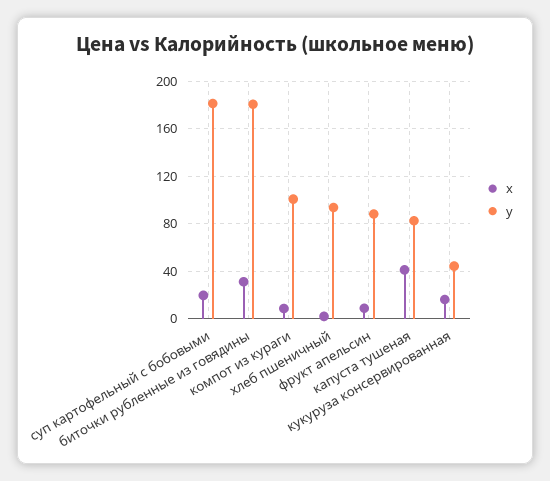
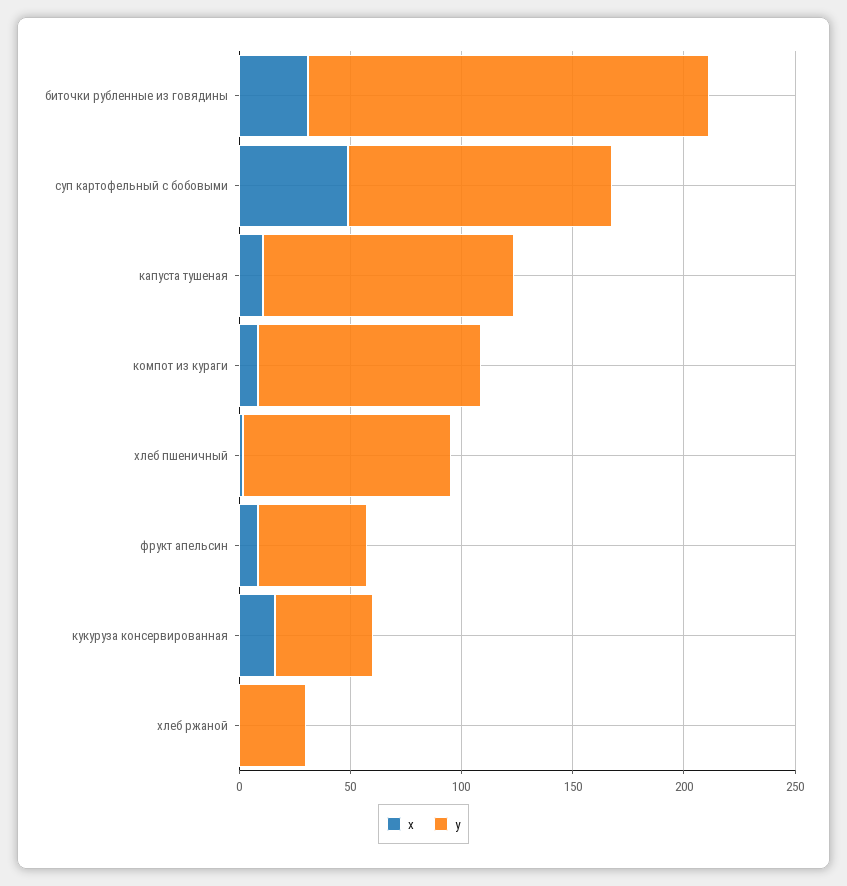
x, суп картофельный с бобовыми: 20 -> 50
y, суп картофельный с бобовыми: 180 -> 120
y, фрукт апельсин: 90 -> 50
x, капуста тушеная: 40 -> 10
y, капуста тушеная: 80 -> 110
x, хлеб ржаной: none -> 0
y, хлеб ржаной: none -> 30

